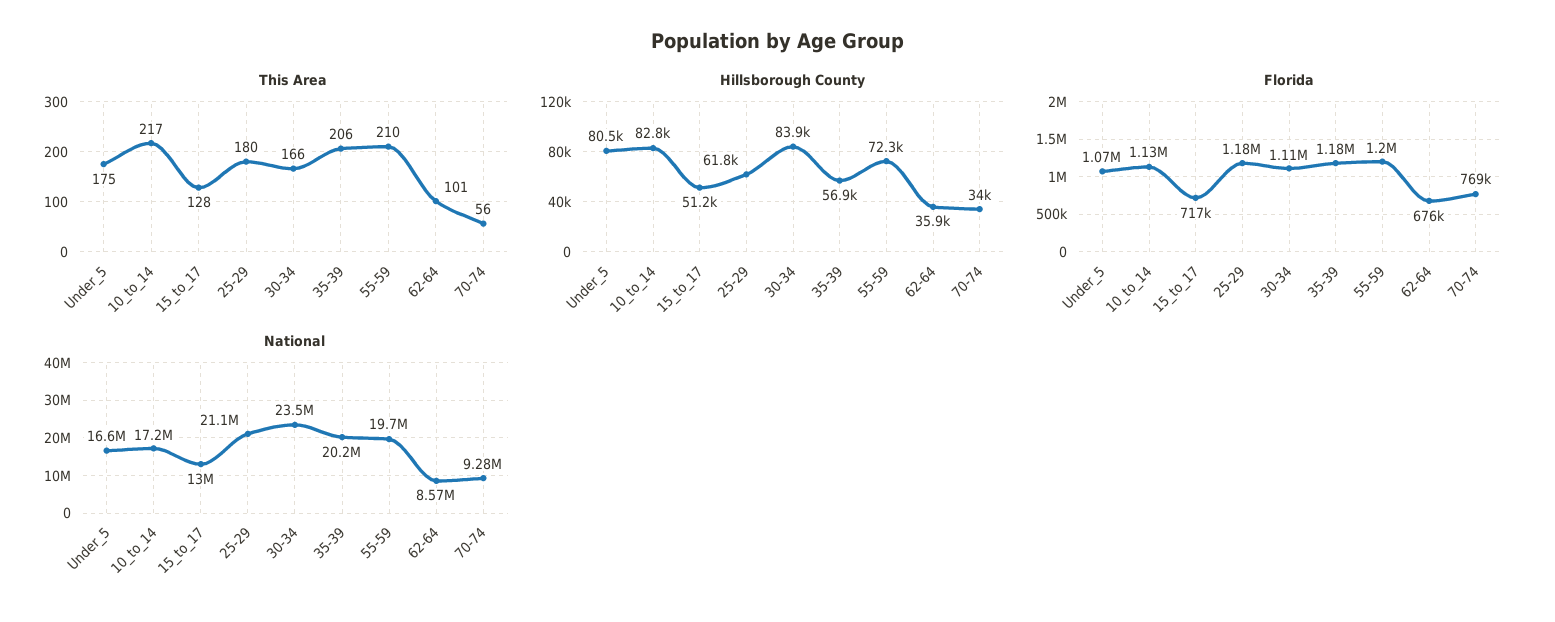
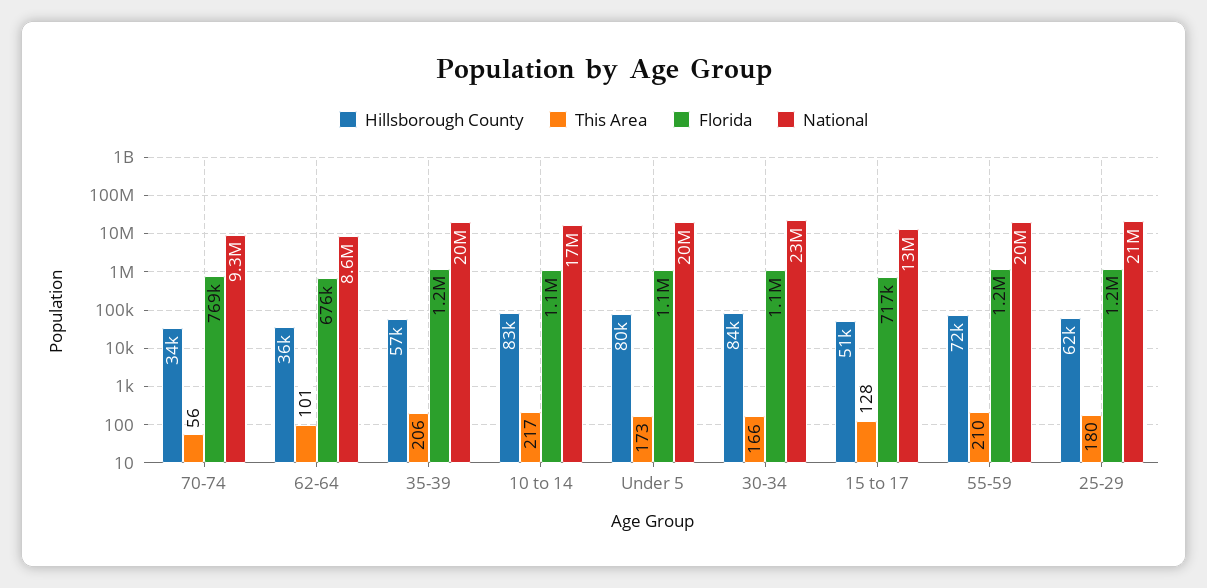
This Area, Under_5: 175 -> 173
National, Under_5: 16600000 -> 20000000

